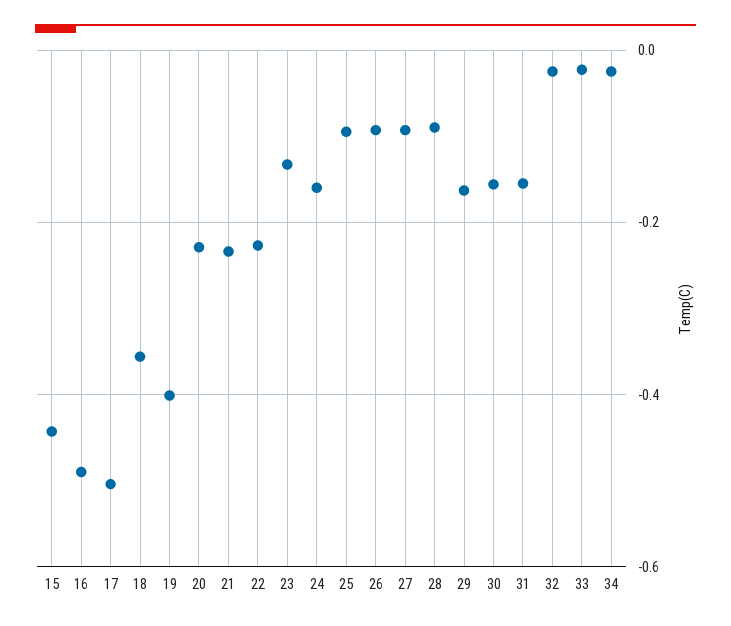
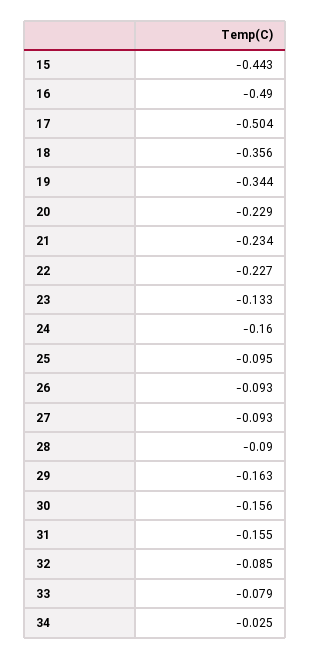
19: -0.4 -> -0.344
32: -0.02 -> -0.085
33: -0.02 -> -0.079

